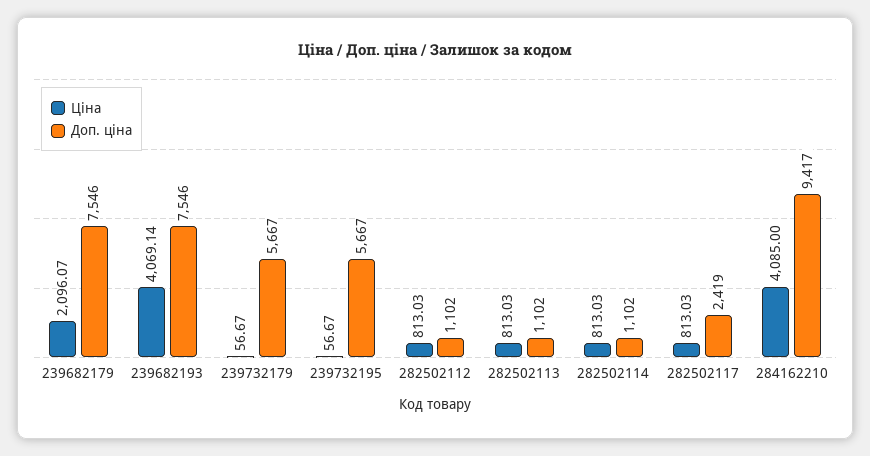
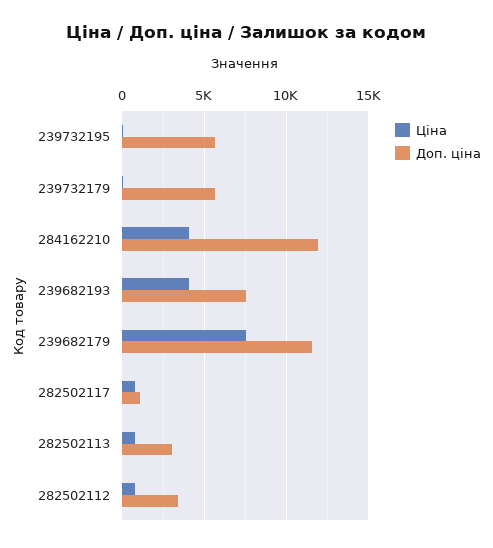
Ціна, 239682179: 2096.07 -> 7500
Доп. ціна, 239682179: 7546 -> 11500
Доп. ціна, 282502112: 1102 -> 3500
Доп. ціна, 282502113: 1102 -> 3000
Ціна, 282502114: 813.03 -> none
Доп. ціна, 282502114: 1102 -> none
Доп. ціна, 282502117: 2419 -> 1000
Доп. ціна, 284162210: 9417 -> 12000

